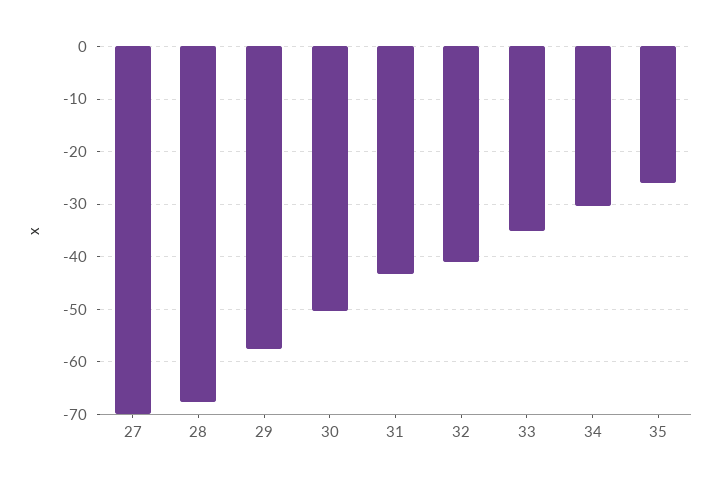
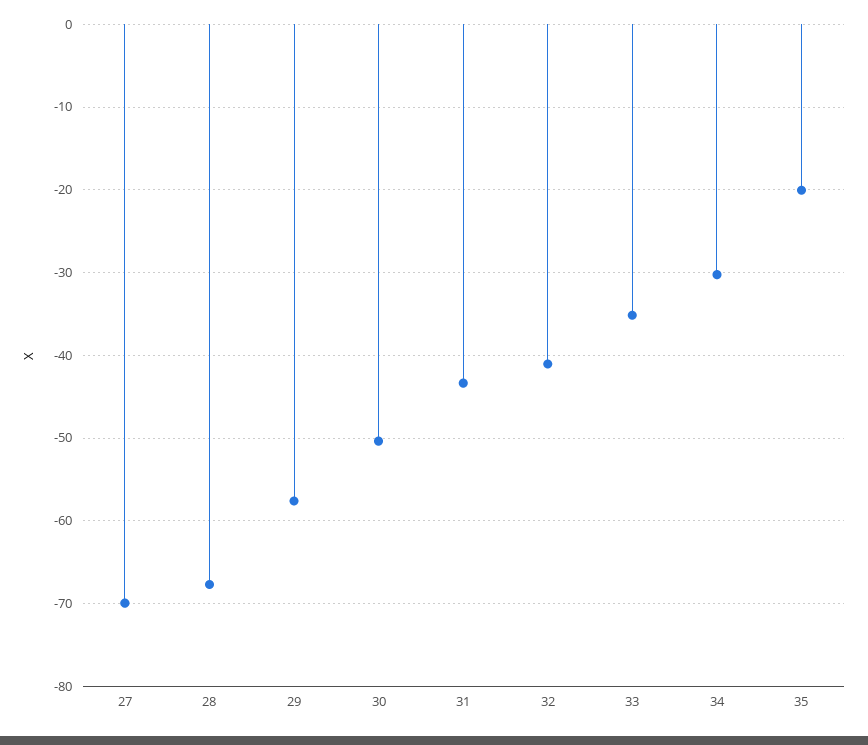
35: -26 -> -20

